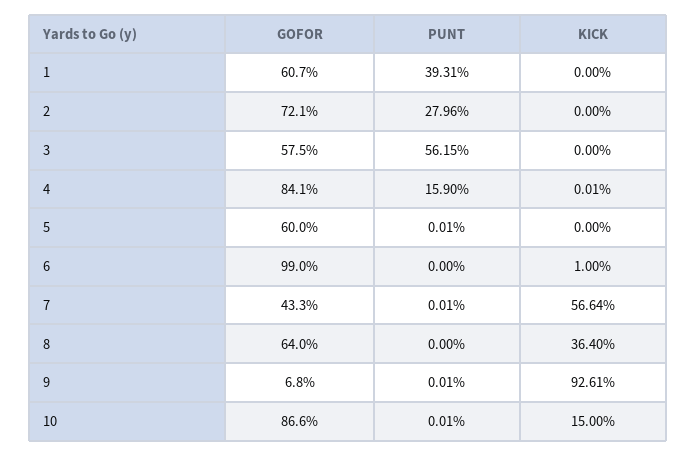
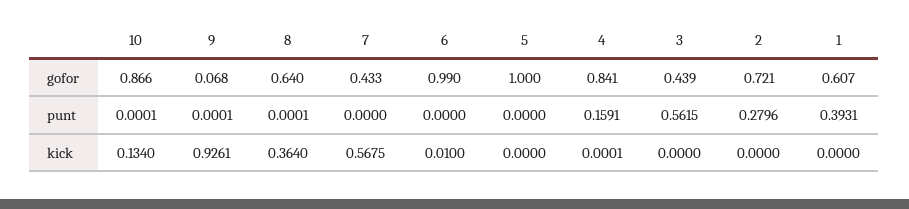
GOFOR, 3: 0.575 -> 0.439
PUNT, 4: 0.159 -> 0.1591
GOFOR, 5: 0.6 -> 1
PUNT, 5: 0.0001 -> 0
PUNT, 7: 0.0001 -> 0
KICK, 7: 0.5664 -> 0.5675
PUNT, 8: 0 -> 0.0001
KICK, 10: 0.15 -> 0.134

